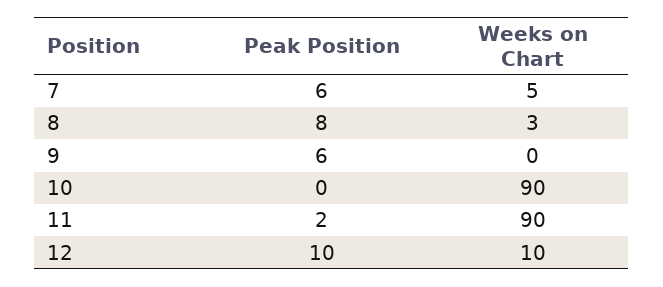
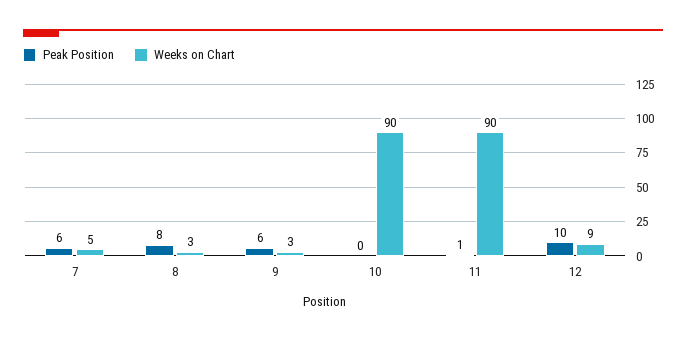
Weeks on Chart, 9: 0 -> 3
Peak Position, 11: 2 -> 1
Weeks on Chart, 12: 10 -> 9

